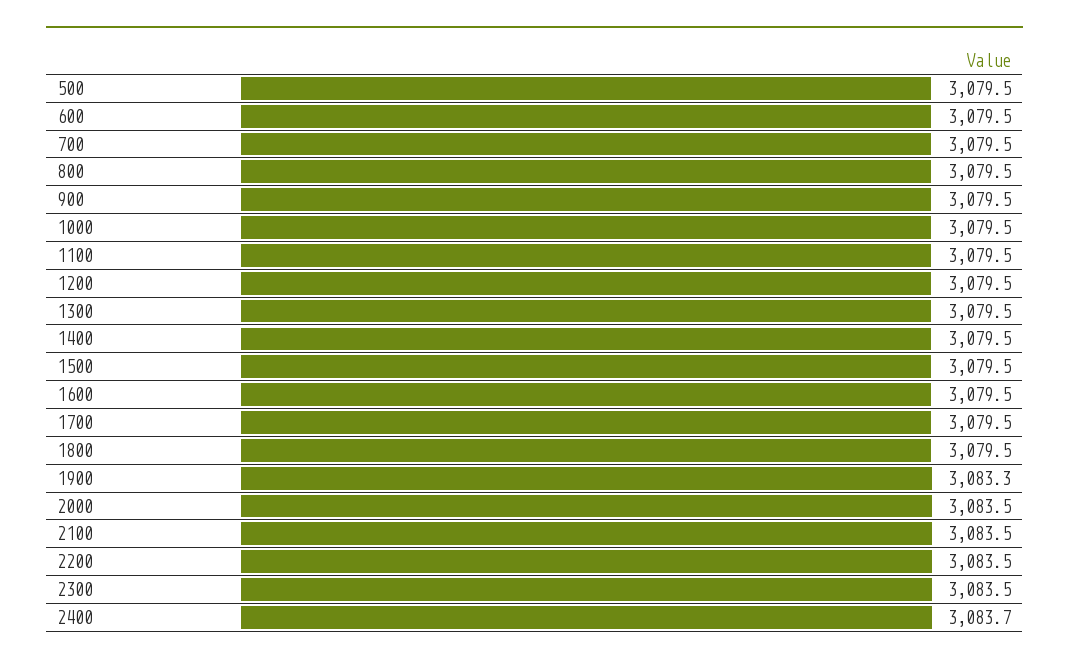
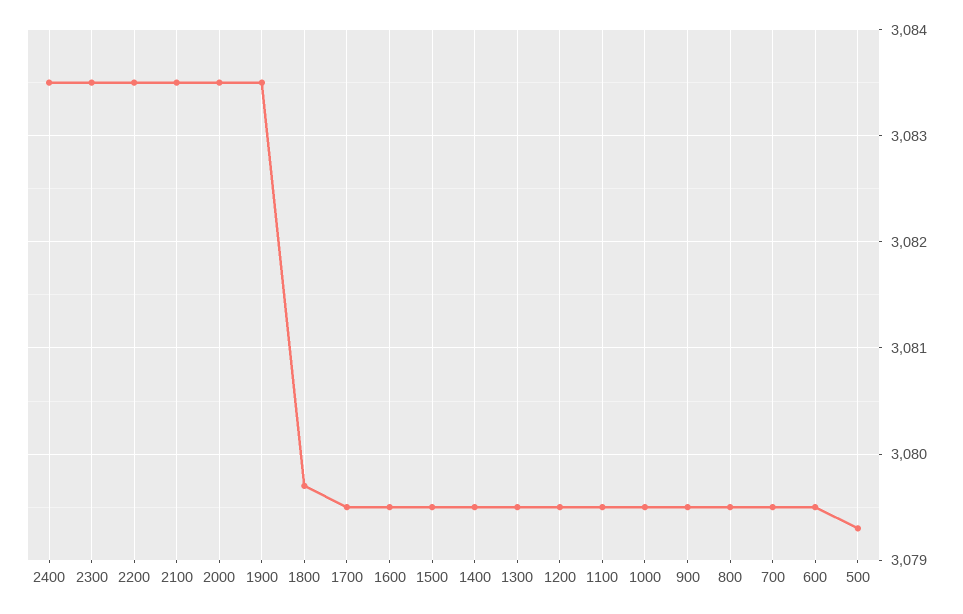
500: 3079.5 -> 3079.3
1800: 3079.5 -> 3079.7
1900: 3083.3 -> 3083.5
2400: 3083.7 -> 3083.5

